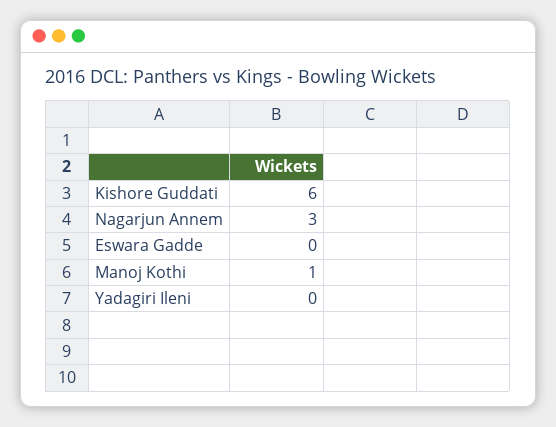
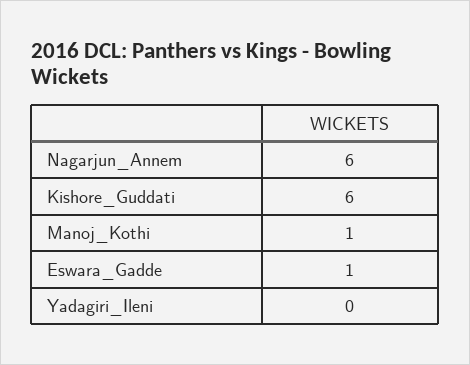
Nagarjun Annem: 3 -> 6
Eswara Gadde: 0 -> 1

